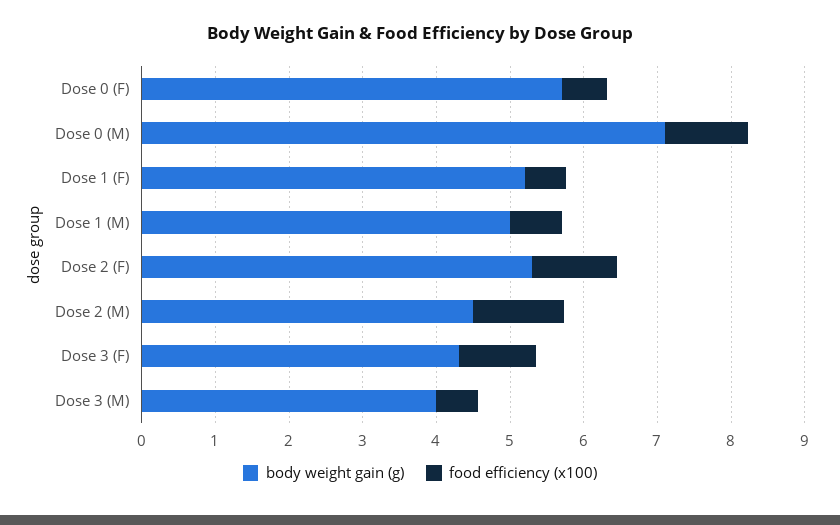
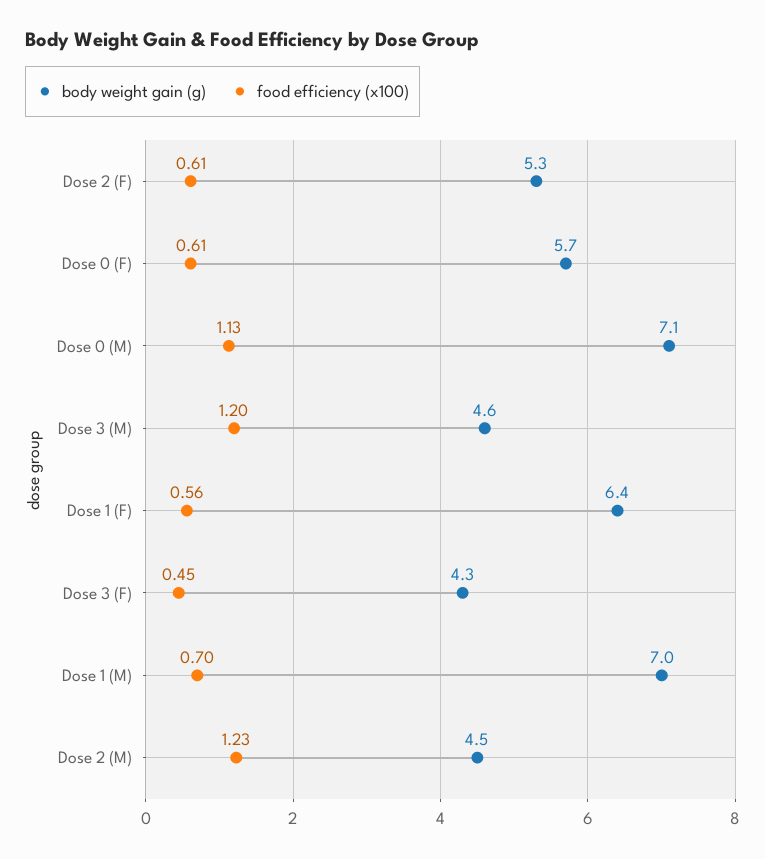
body weight gain (g), Dose 1 (F): 5.2 -> 6.4
body weight gain (g), Dose 1 (M): 5 -> 7
food efficiency (x100), Dose 2 (F): 1.2 -> 0.61
food efficiency (x100), Dose 3 (F): 1 -> 0.45
body weight gain (g), Dose 3 (M): 4 -> 4.6
food efficiency (x100), Dose 3 (M): 0.6 -> 1.2

